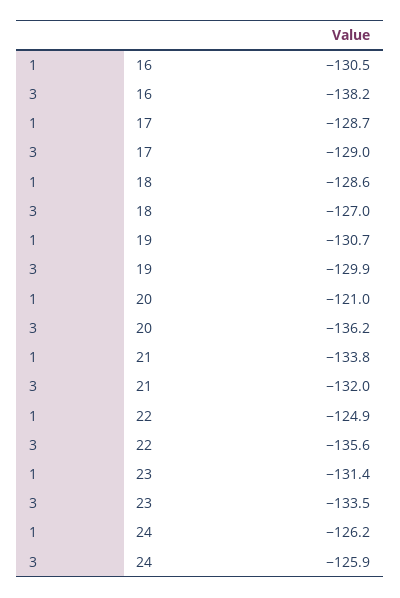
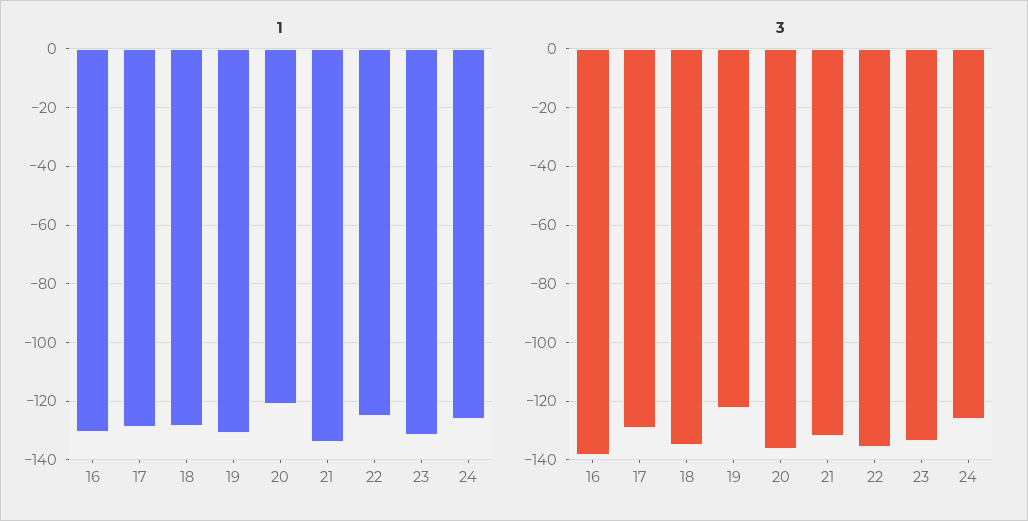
3, 18: -127 -> -135
3, 19: -129.9 -> -122.5

